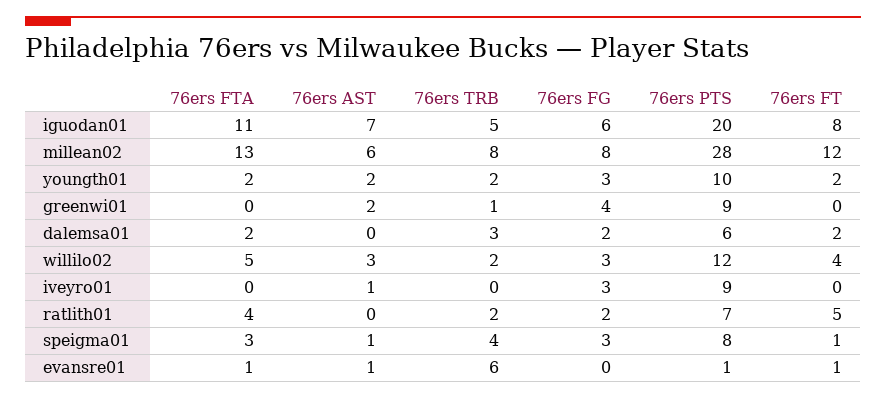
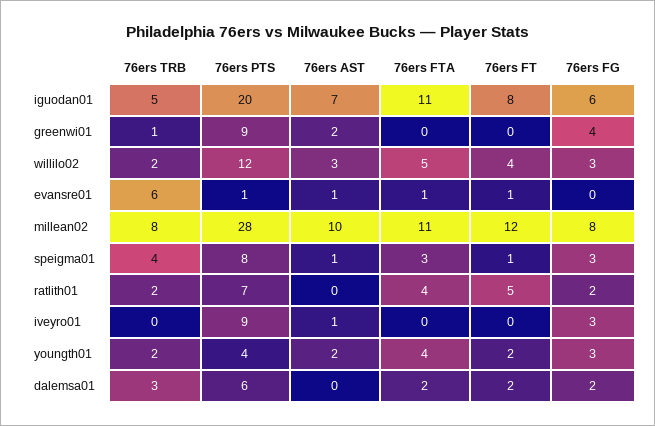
76ers FTA, millean02: 13 -> 11
76ers AST, millean02: 6 -> 10
76ers FTA, youngth01: 2 -> 4
76ers PTS, youngth01: 10 -> 4

